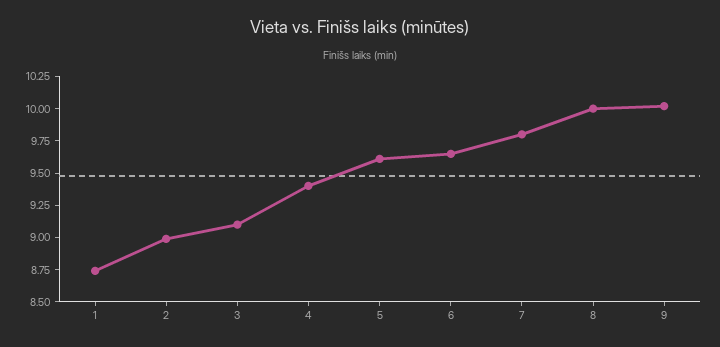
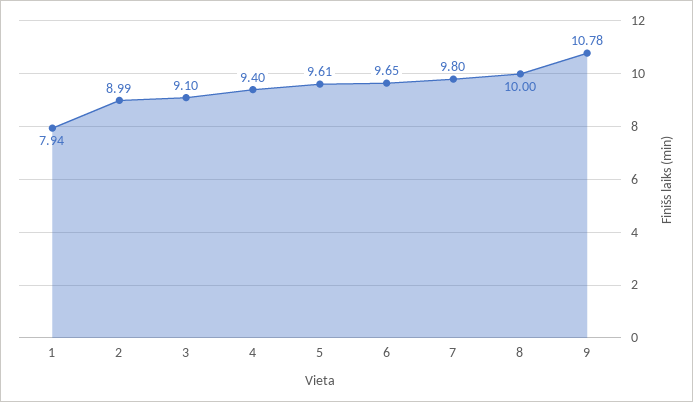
1: 8.75 -> 7.94
9: 10 -> 10.78

